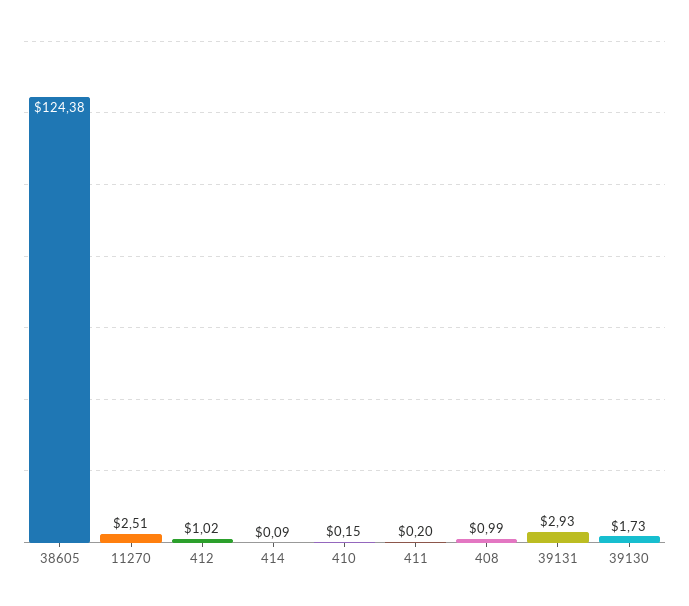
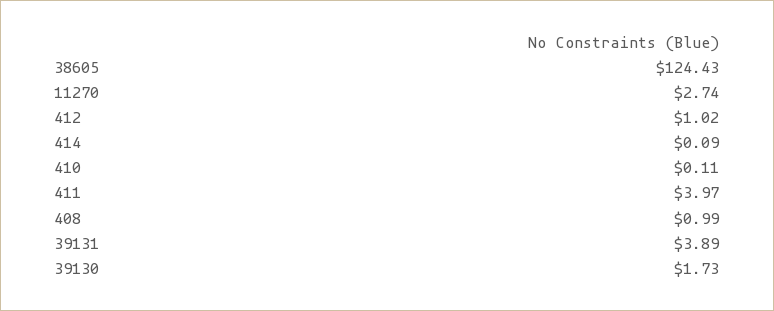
38605: 124.38 -> 124.43
11270: 2.51 -> 2.74
410: 0.15 -> 0.11
411: 0.2 -> 3.97
39131: 2.93 -> 3.89

